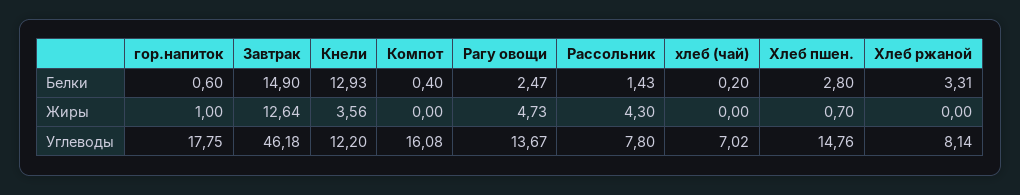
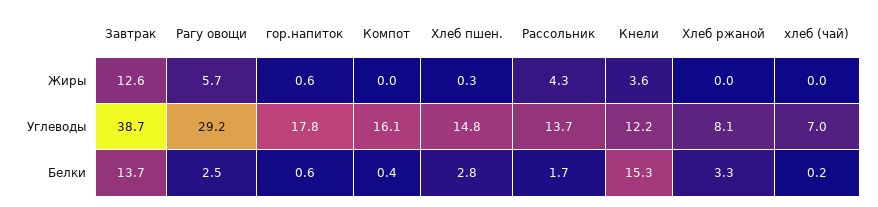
Завтрак, Белки: 14.9 -> 13.7
Кнели, Белки: 12.93 -> 15.3
Рассольник, Белки: 1.43 -> 1.7
гор.напиток, Жиры: 1 -> 0.6
Рагу овощи, Жиры: 4.73 -> 5.7
Хлеб пшен., Жиры: 0.7 -> 0.3
Завтрак, Углеводы: 46.18 -> 38.7
Рагу овощи, Углеводы: 13.67 -> 29.2
Рассольник, Углеводы: 7.8 -> 13.7

